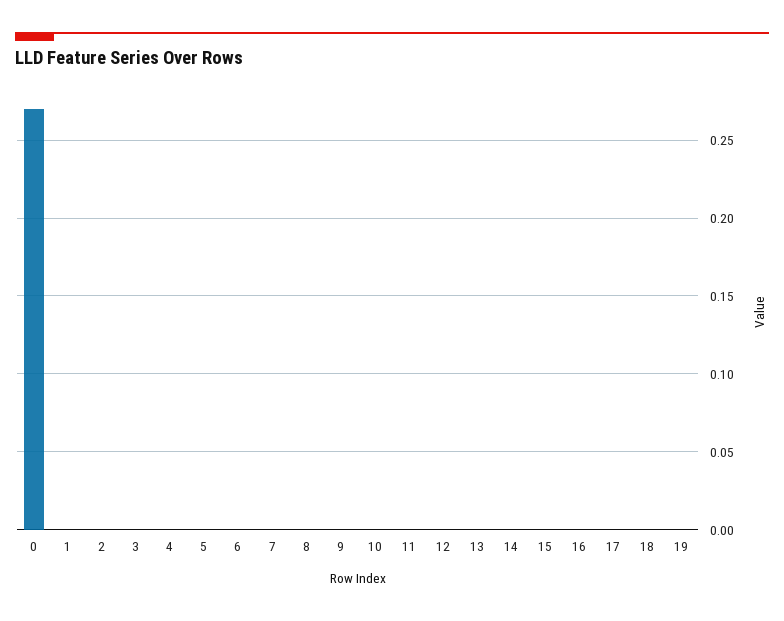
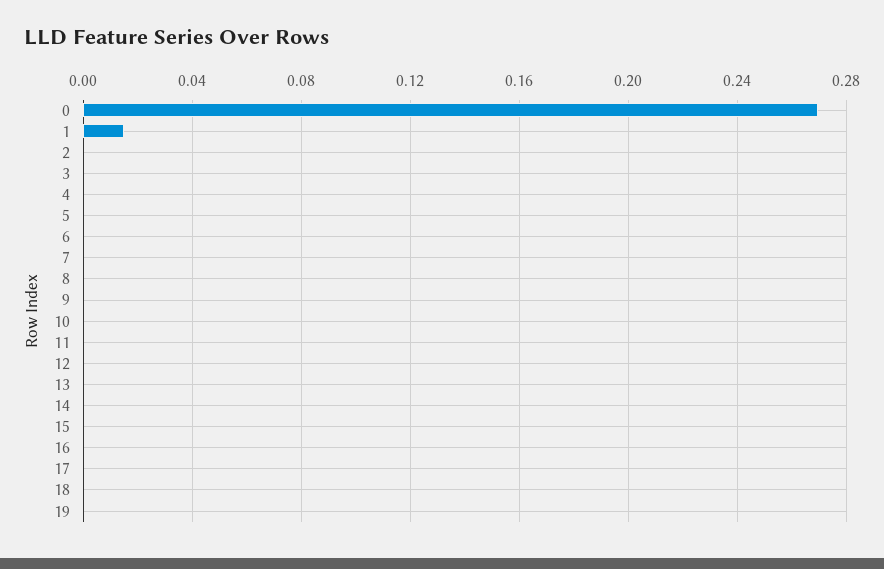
1: 0 -> 0.015

